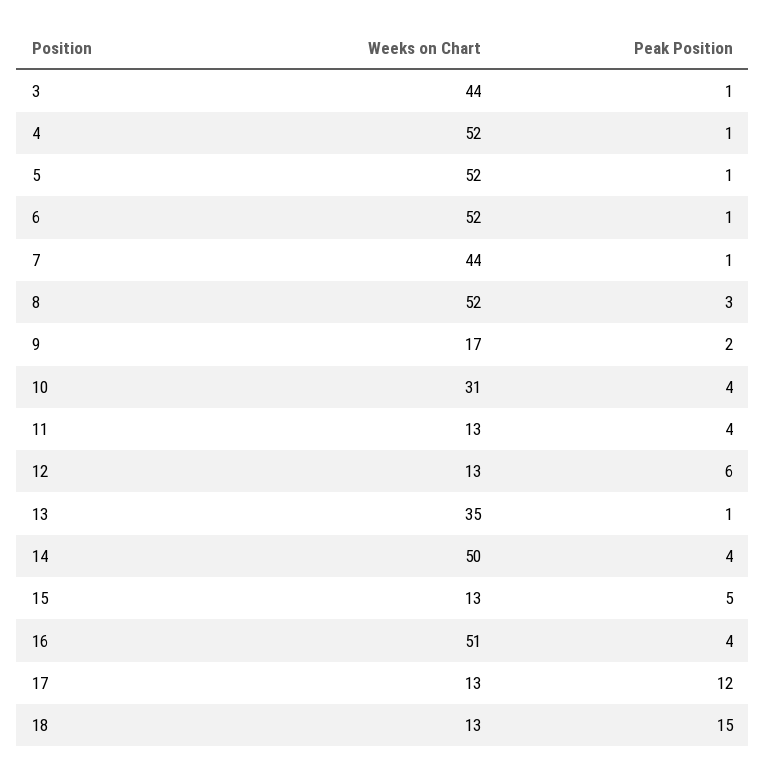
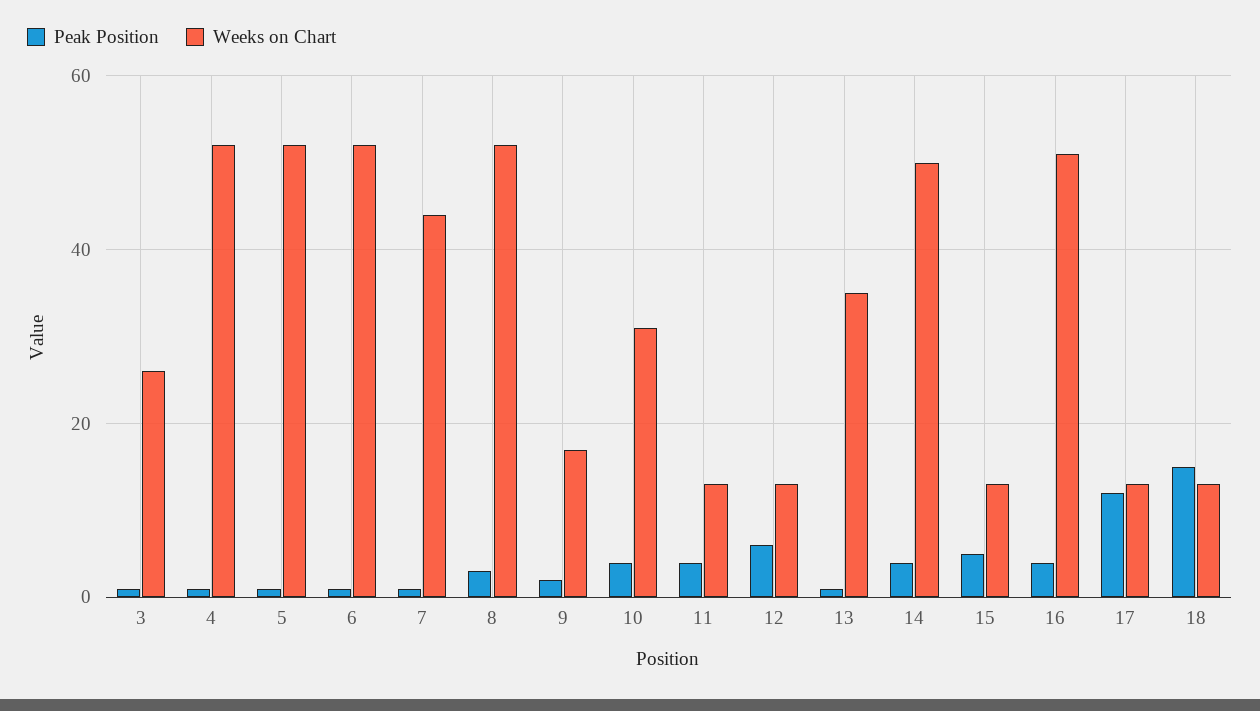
Weeks on Chart, 3: 44 -> 25

